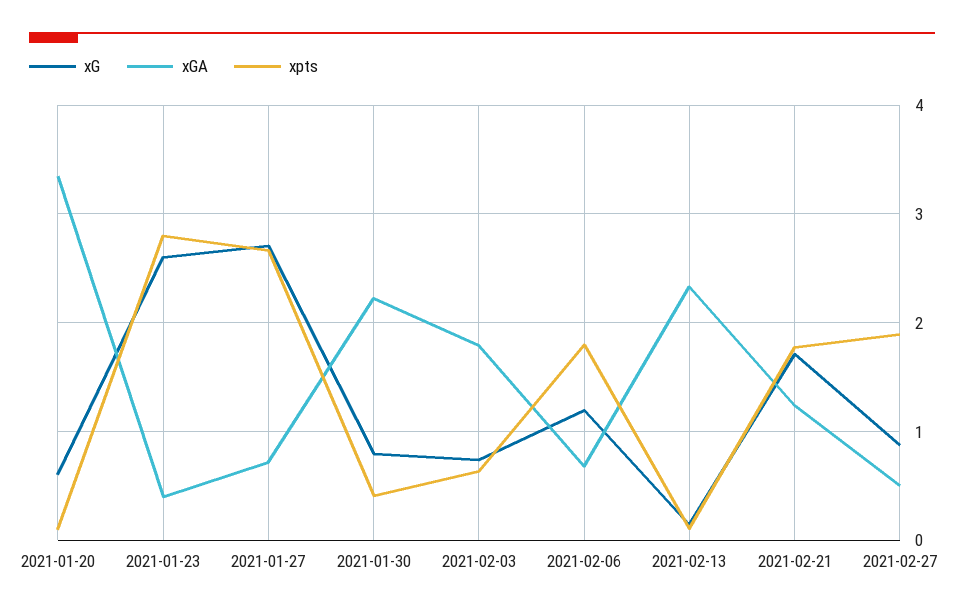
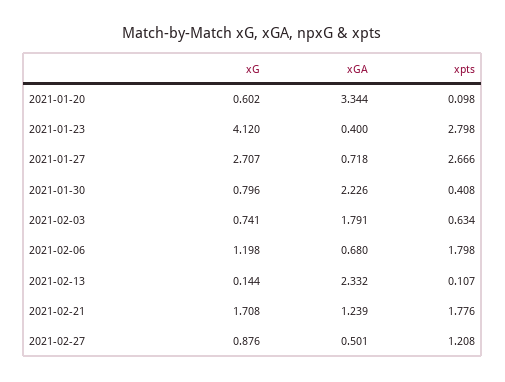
xG, 2021-01-23: 2.6 -> 4.12
xpts, 2021-02-27: 1.9 -> 1.208

